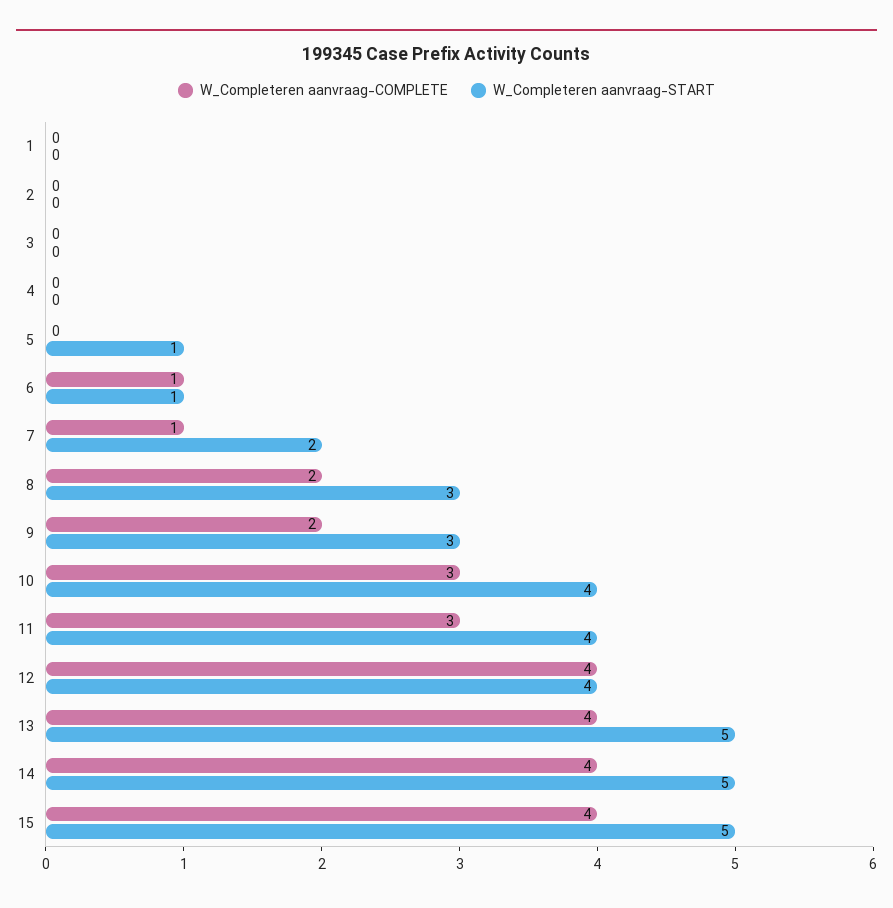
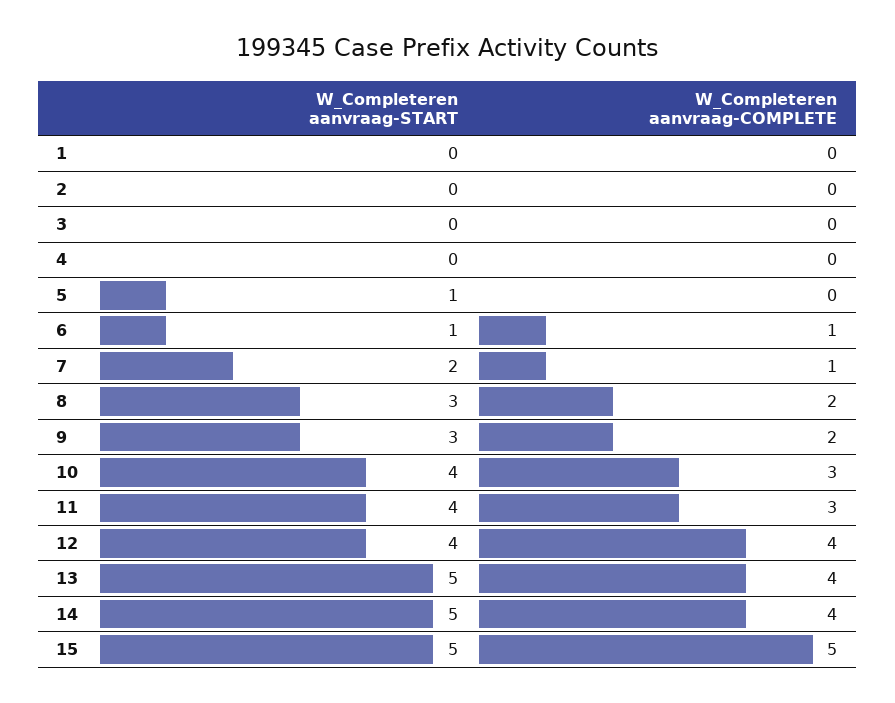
W_Completeren aanvraag-COMPLETE, 15: 4 -> 5

